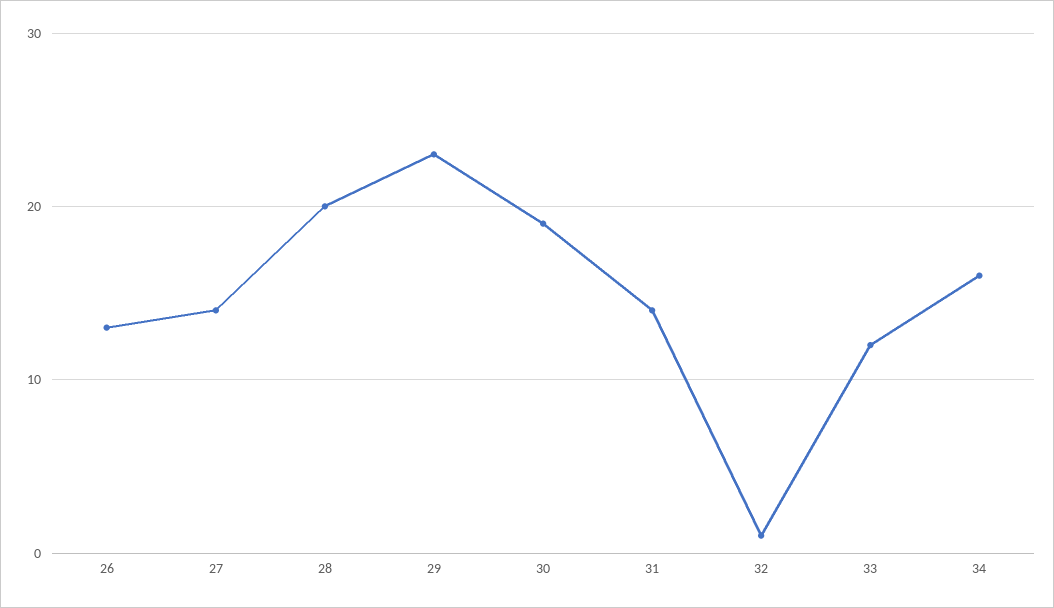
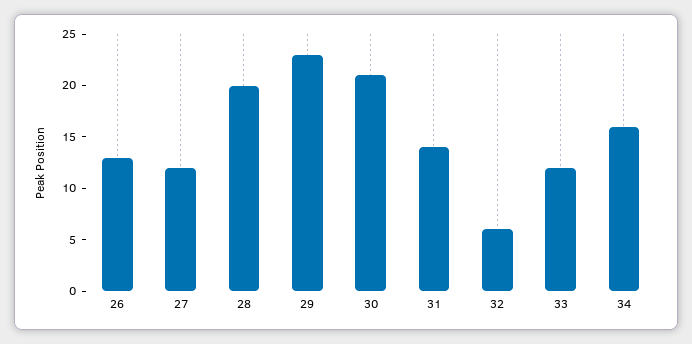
27: 14 -> 12
30: 19 -> 21
32: 1 -> 6

